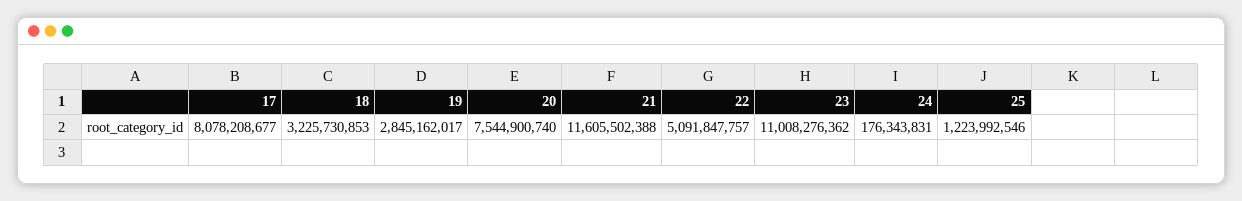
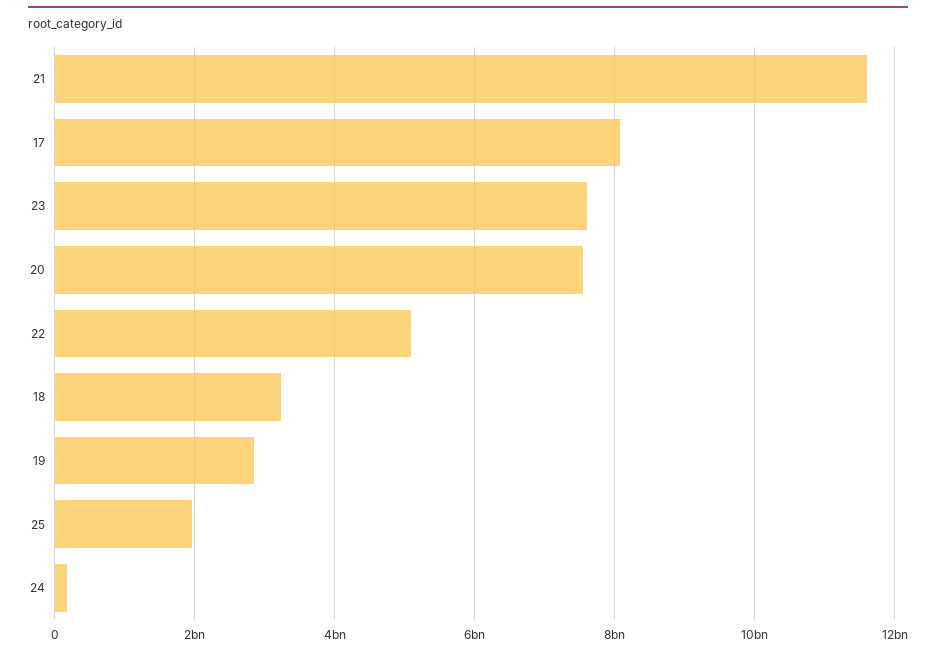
23: 11008276362 -> 7600000000
25: 1223992546 -> 2000000000

